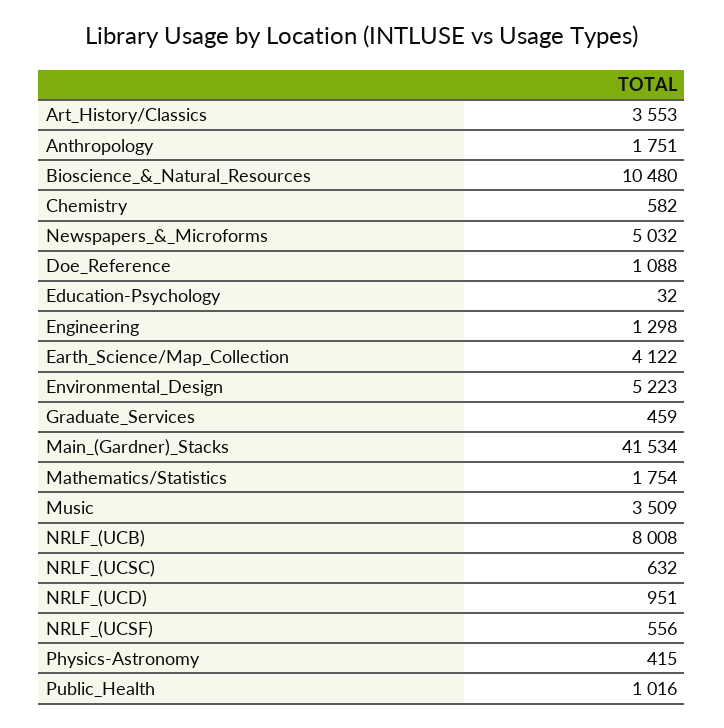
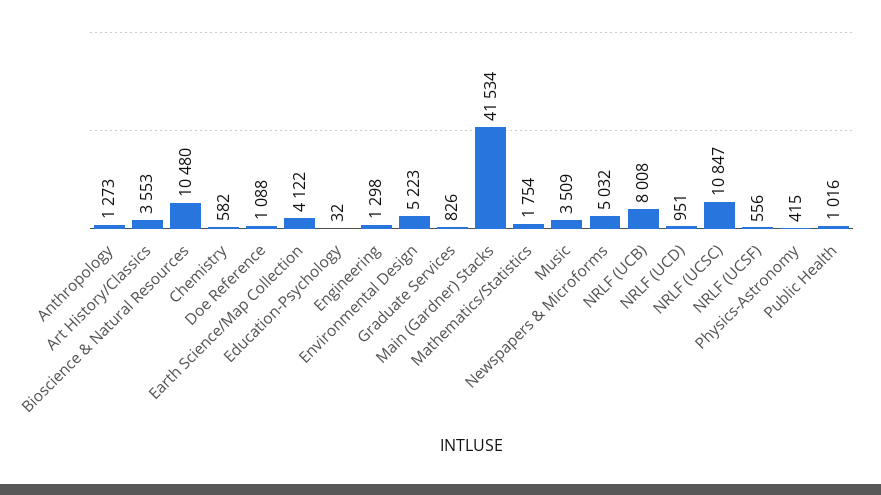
Anthropology: 1751 -> 1273
Graduate_Services: 459 -> 826
NRLF_(UCSC): 632 -> 10847

